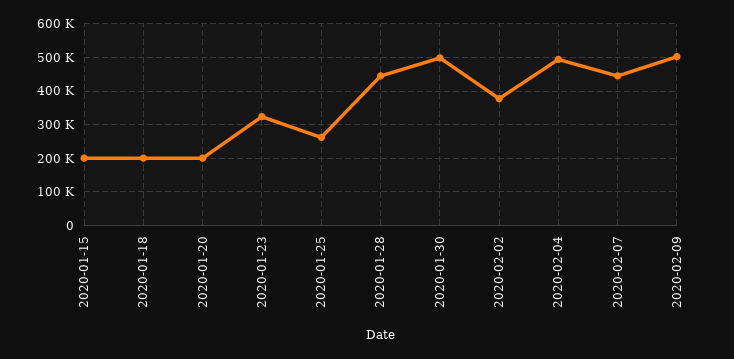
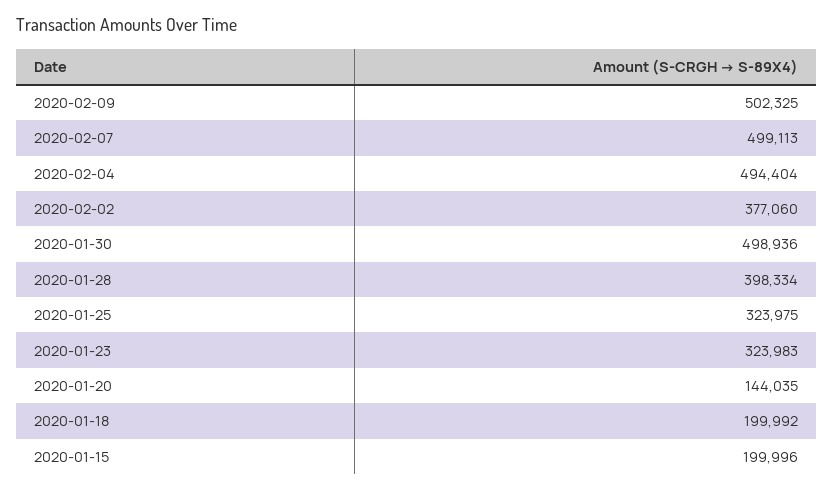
2020-01-20: 200000 -> 144035
2020-01-25: 260000 -> 323975
2020-01-28: 440000 -> 398334
2020-02-07: 440000 -> 499113

